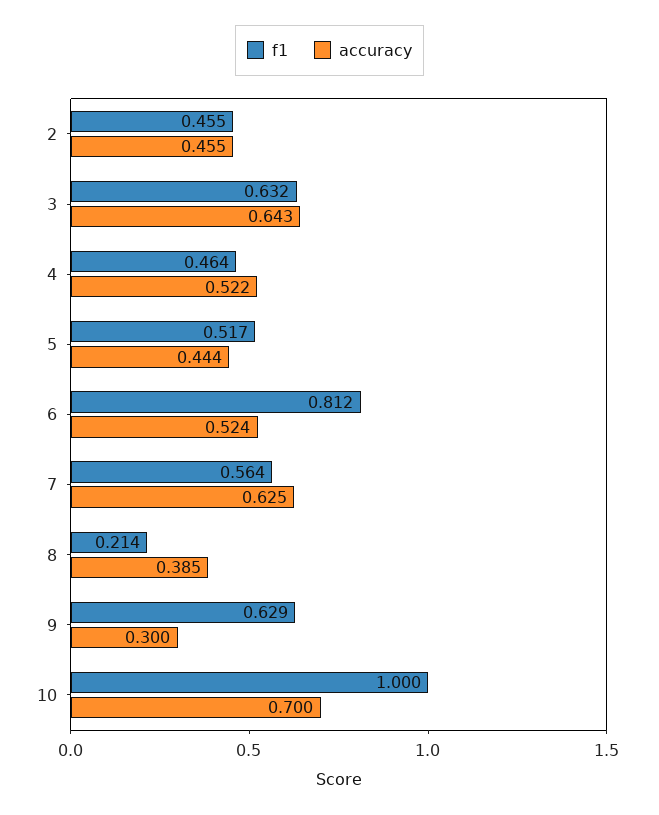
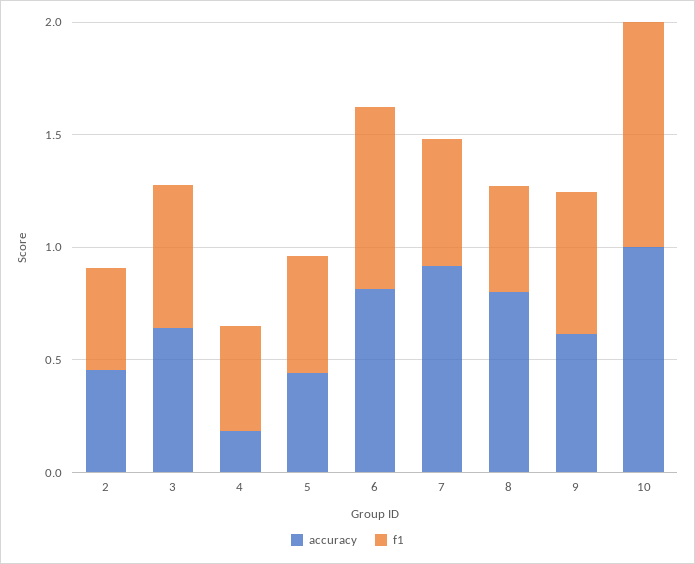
accuracy, 4: 0.522 -> 0.2
accuracy, 6: 0.524 -> 0.8
accuracy, 7: 0.625 -> 0.9
f1, 8: 0.214 -> 0.5
accuracy, 8: 0.385 -> 0.8
accuracy, 9: 0.3 -> 0.6
accuracy, 10: 0.7 -> 1

